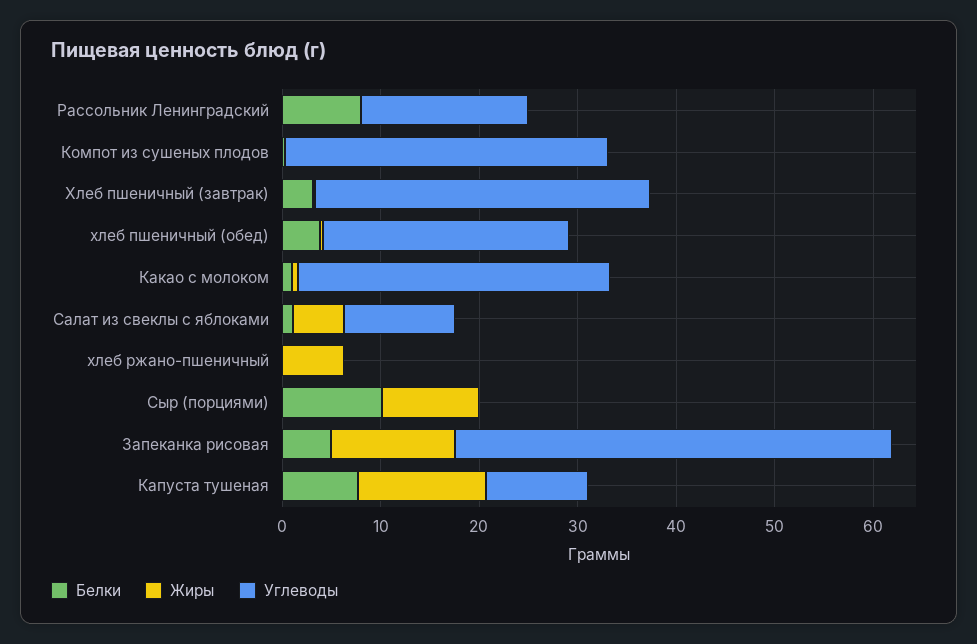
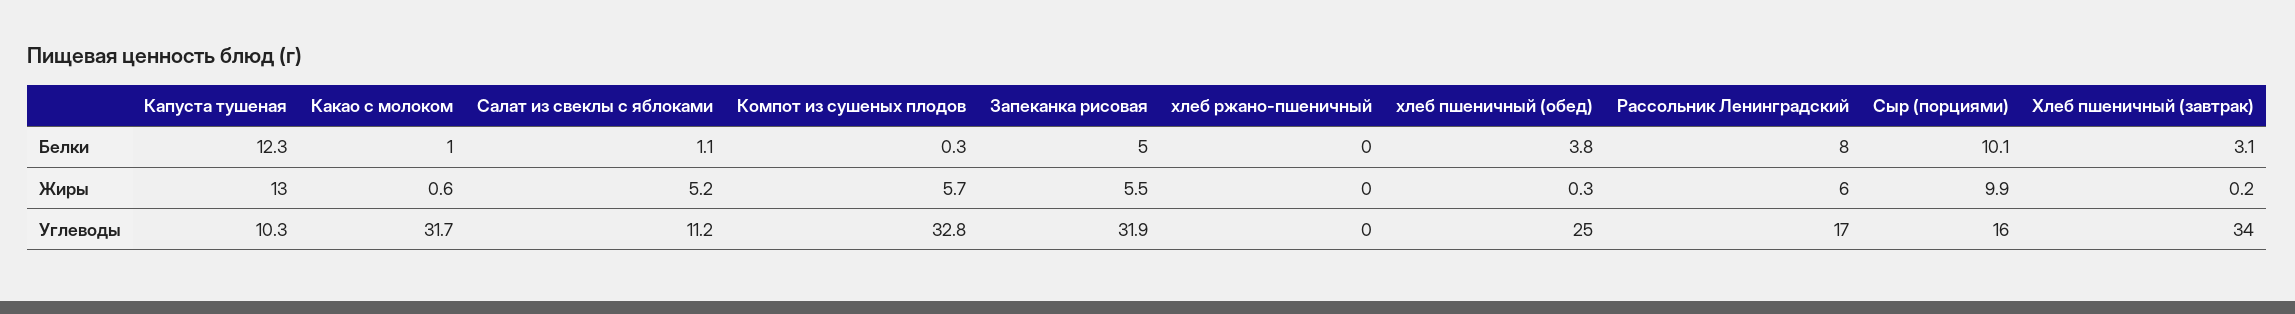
Жиры, Рассольник Ленинградский: 0 -> 6
Жиры, Компот из сушеных плодов: 0 -> 5.7
Жиры, хлеб ржано-пшеничный: 6 -> 0
Углеводы, Сыр (порциями): 0 -> 16
Жиры, Запеканка рисовая: 12 -> 5.5
Углеводы, Запеканка рисовая: 44 -> 31.9
Белки, Капуста тушеная: 8 -> 12.3

